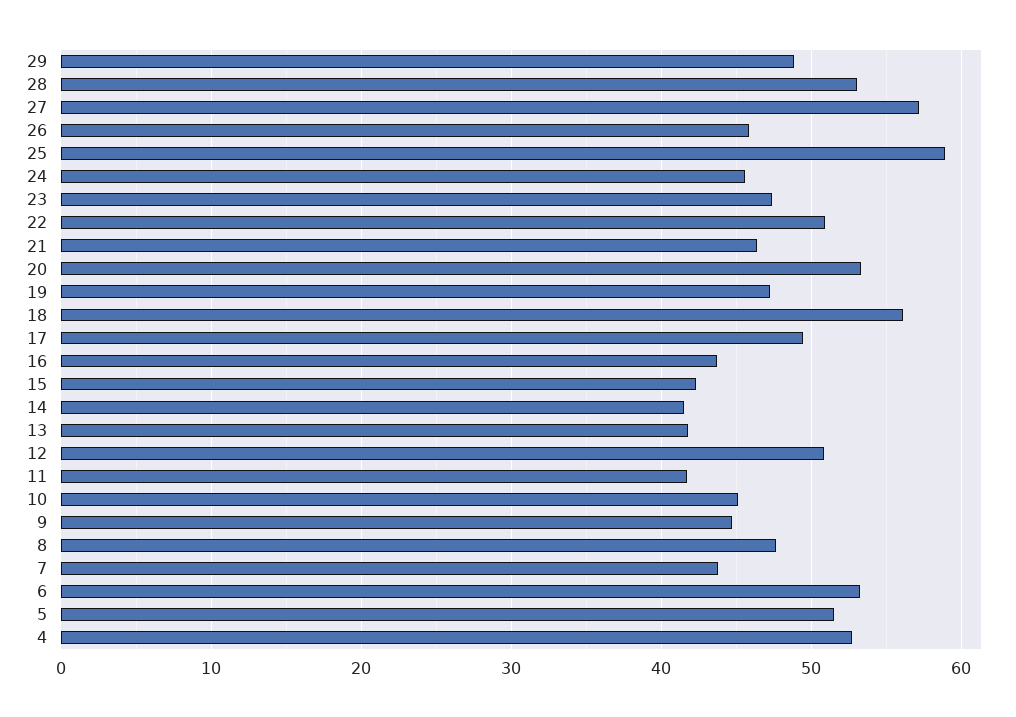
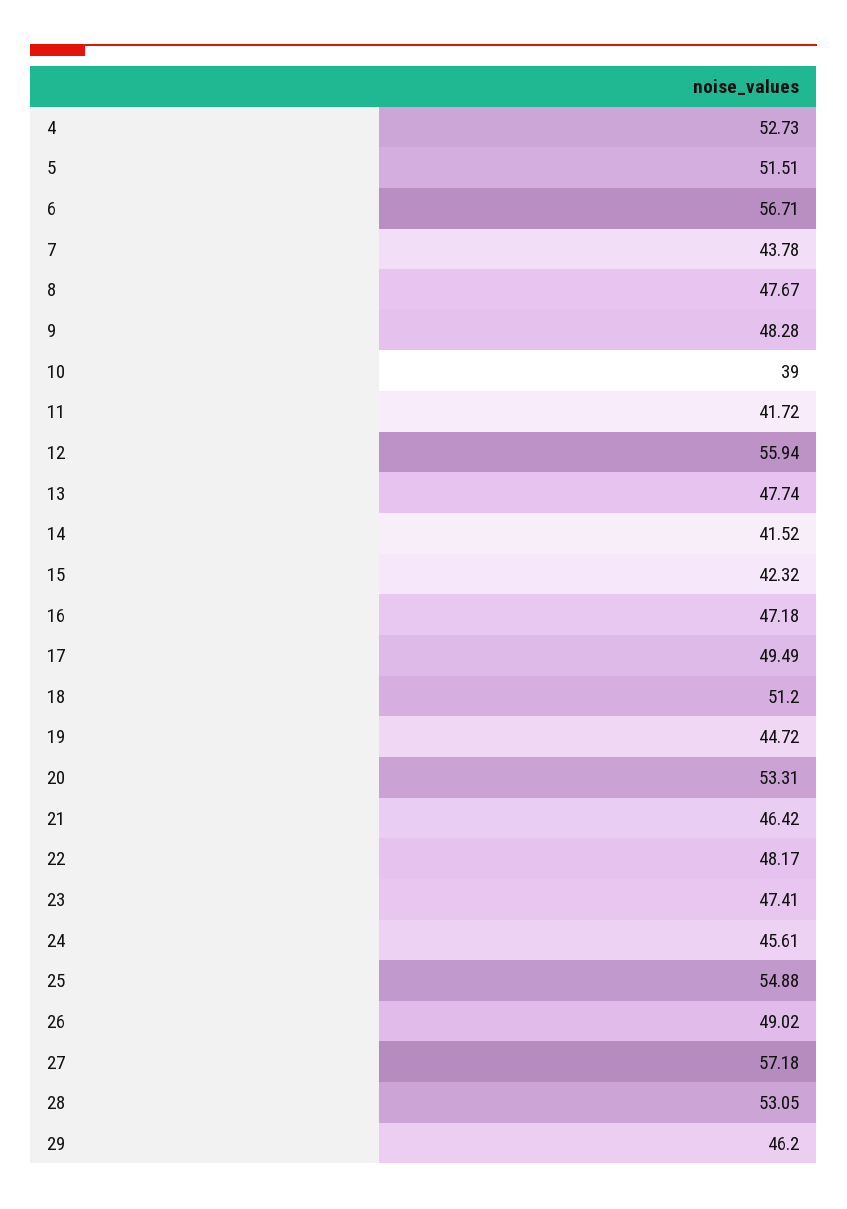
29: 49 -> 46.2
26: 46 -> 49.02
25: 59 -> 54.88
22: 51 -> 48.17
19: 47 -> 44.72
18: 56 -> 51.2
16: 44 -> 47.18
13: 42 -> 47.74
12: 51 -> 55.94
10: 45 -> 39
9: 45 -> 48.28
6: 53 -> 56.71

